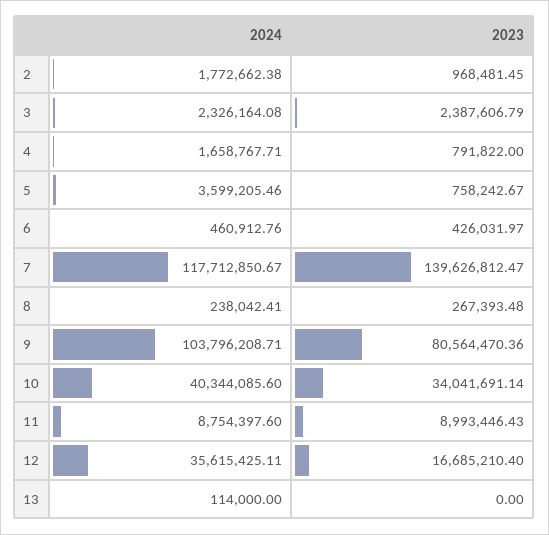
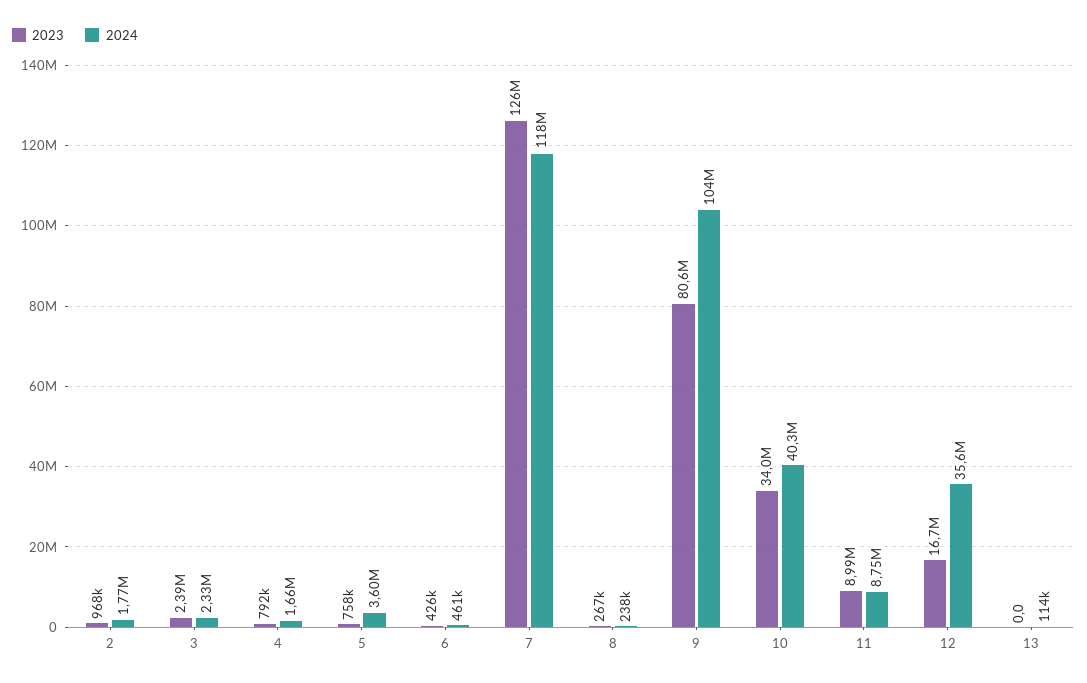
2023, 7: 139626812.47 -> 126000000

